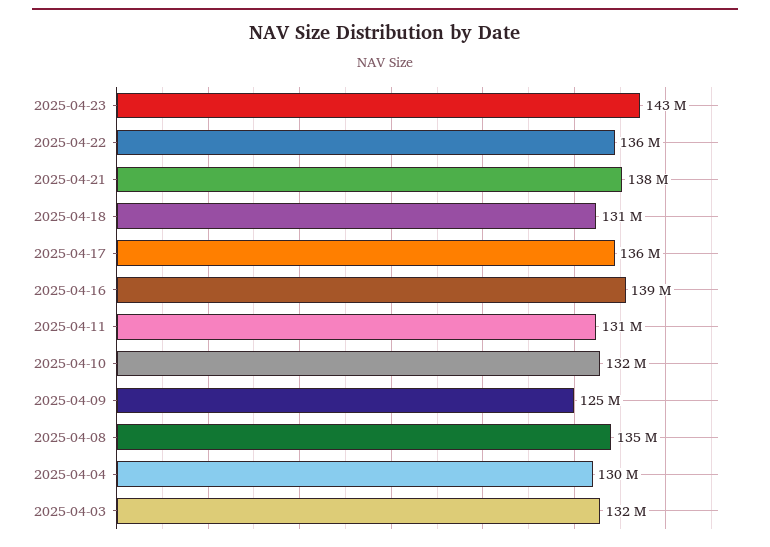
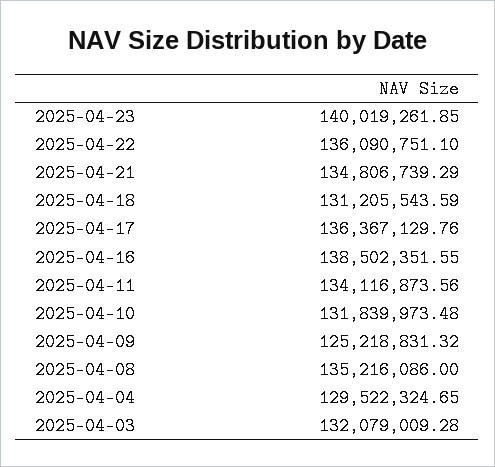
2025-04-23: 143000000 -> 140019261.85
2025-04-21: 138000000 -> 134806739.29
2025-04-11: 131000000 -> 134116873.56

